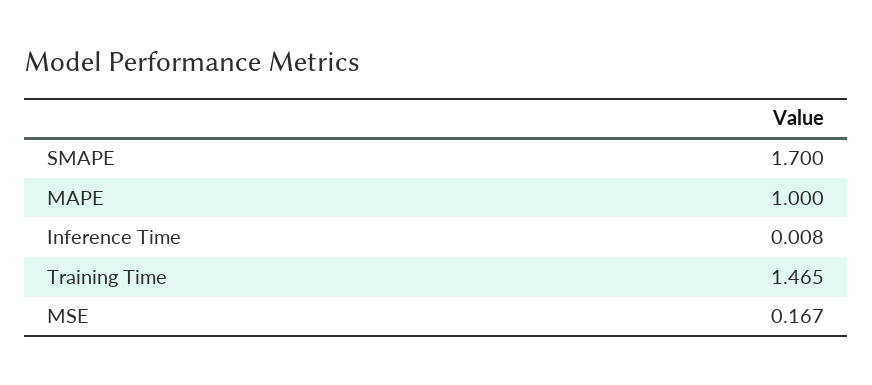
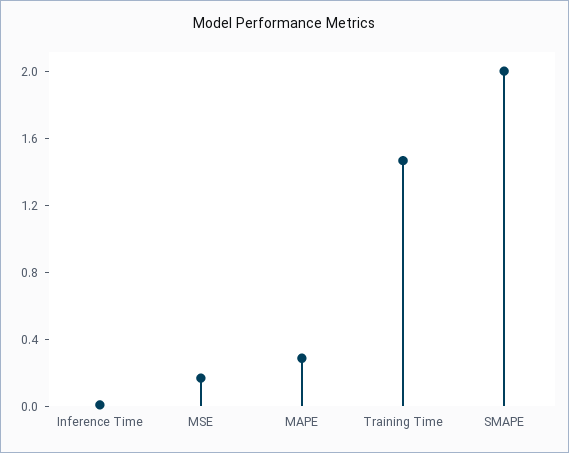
SMAPE: 1.7 -> 2
MAPE: 1 -> 0.3

